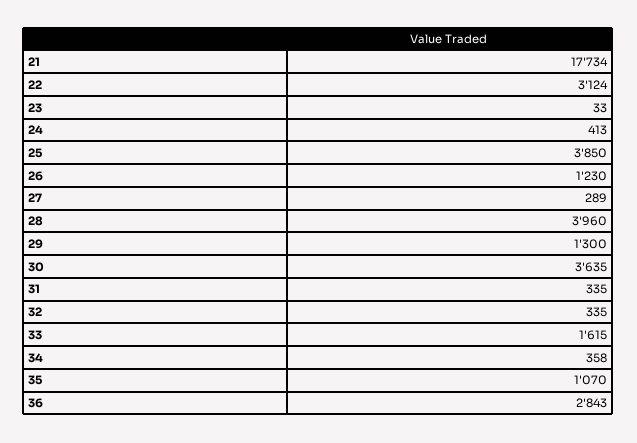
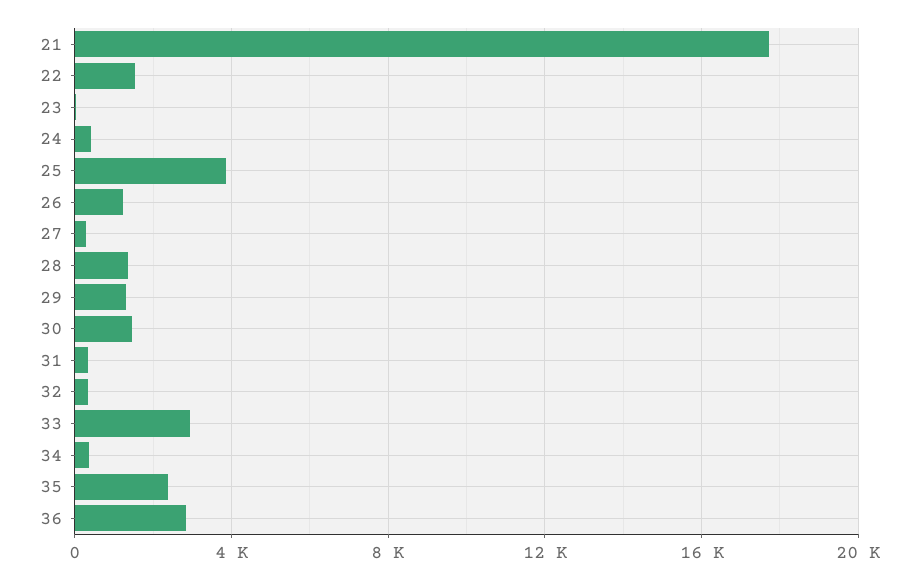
22: 3124 -> 1500
28: 3960 -> 1500
30: 3635 -> 1500
33: 1615 -> 3000
35: 1070 -> 2500

